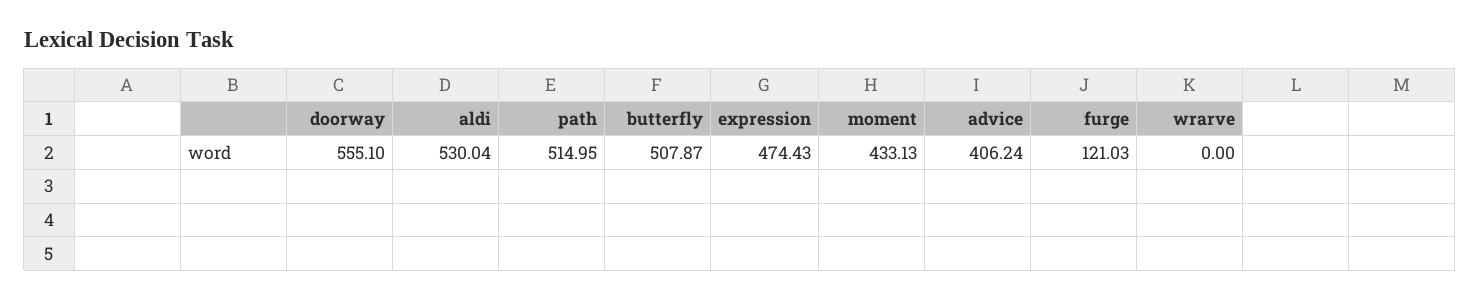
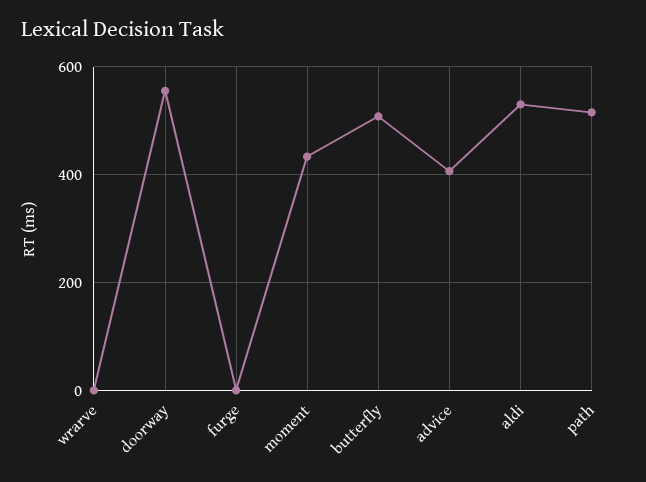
expression: 474.43 -> none
furge: 121.03 -> 0

